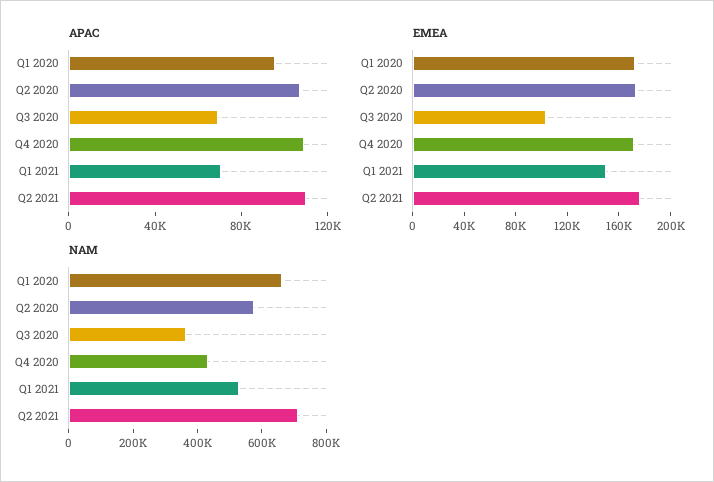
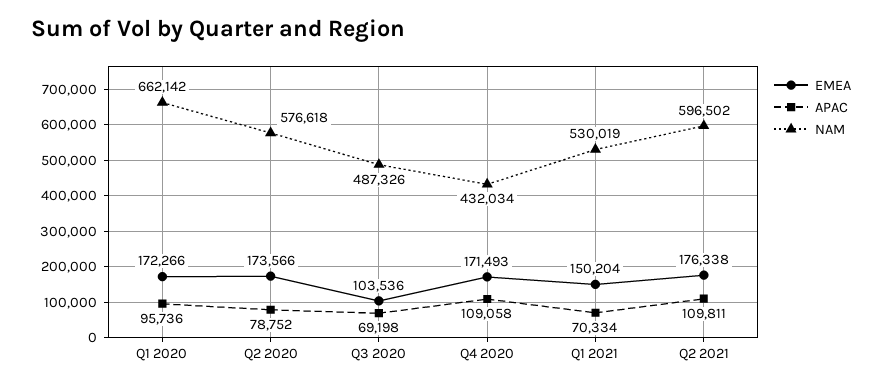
APAC, Q2 2020: 110000 -> 78752
NAM, Q3 2020: 350000 -> 487326
NAM, Q2 2021: 700000 -> 596502

